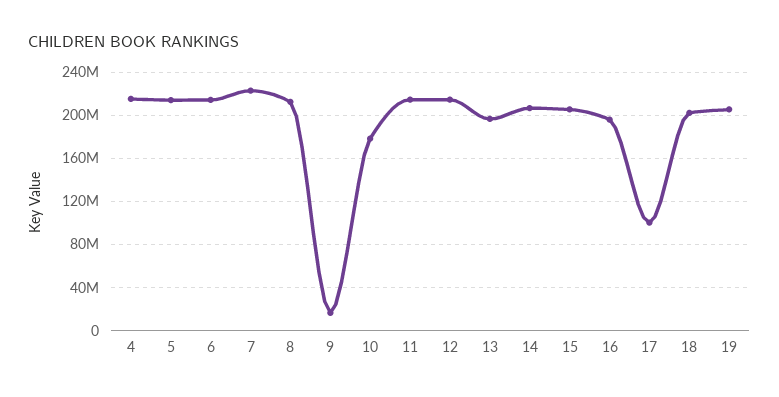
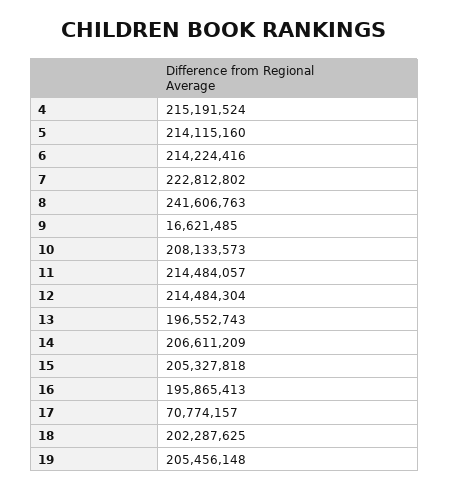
8: 210000000 -> 241606763
10: 180000000 -> 208133573
17: 100000000 -> 70774157

